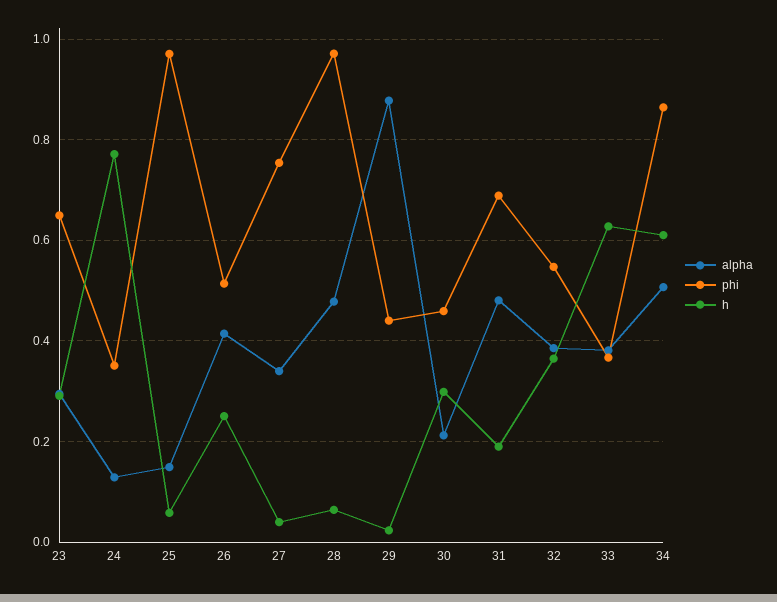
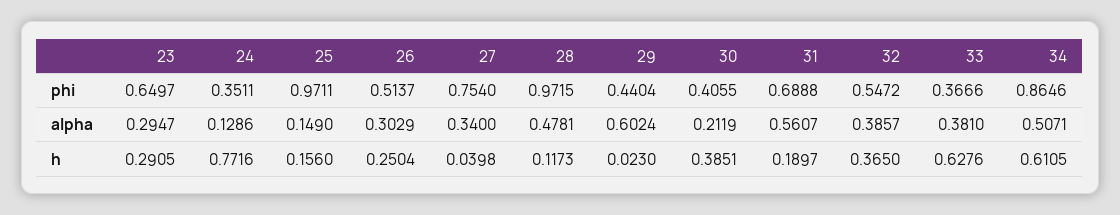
h, 25: 0.06 -> 0.156
alpha, 26: 0.42 -> 0.3029
h, 28: 0.06 -> 0.1173
alpha, 29: 0.88 -> 0.6024
phi, 30: 0.46 -> 0.4055
h, 30: 0.3 -> 0.3851
alpha, 31: 0.48 -> 0.5607

